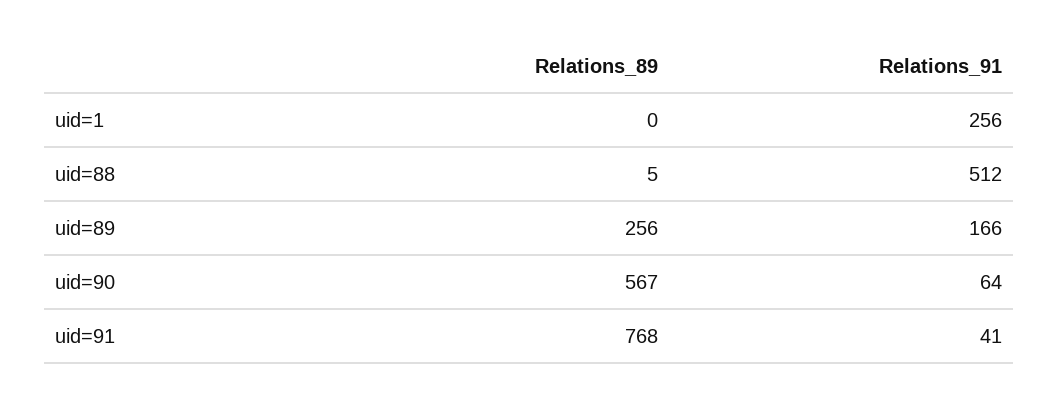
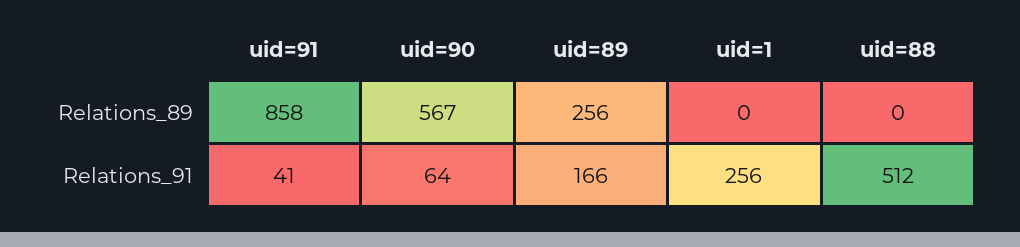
Relations_89, uid=88: 5 -> 0
Relations_89, uid=91: 768 -> 858

